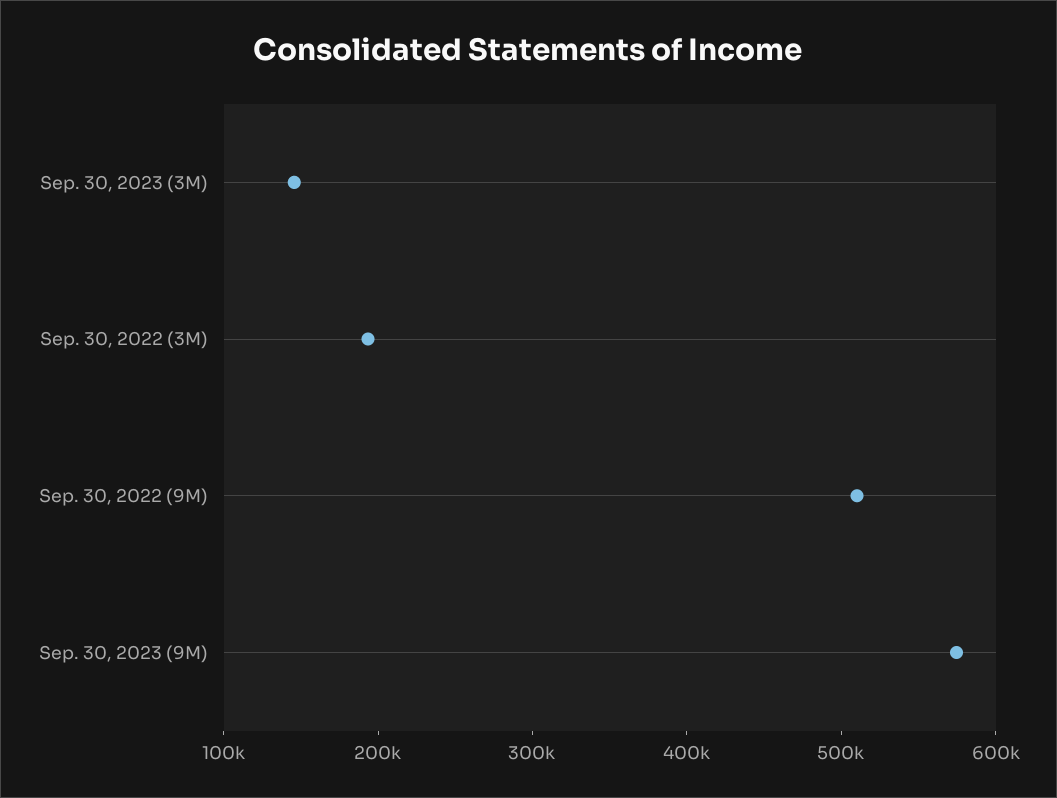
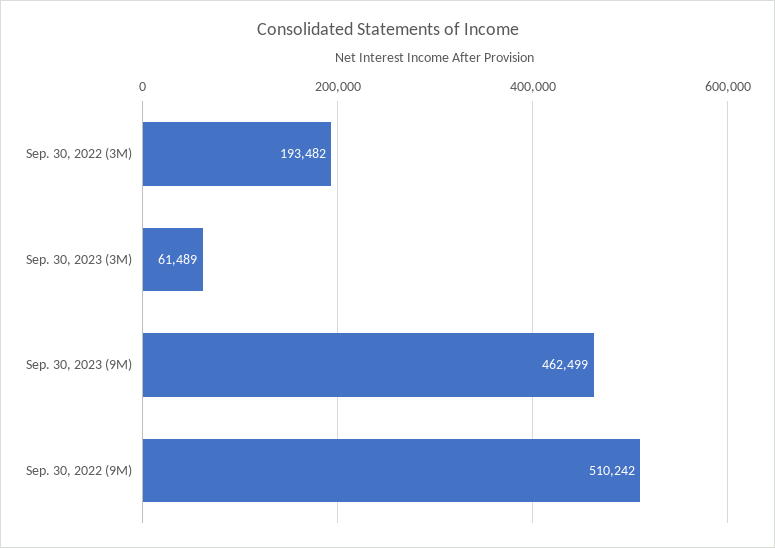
Sep. 30, 2023 (3M): 140000 -> 61489
Sep. 30, 2023 (9M): 580000 -> 462499

